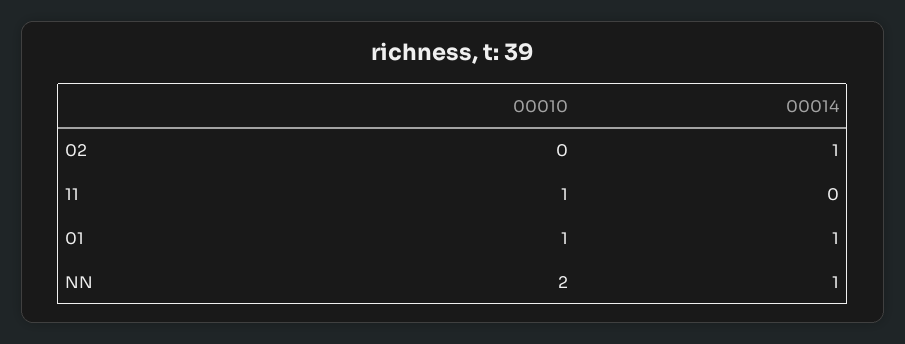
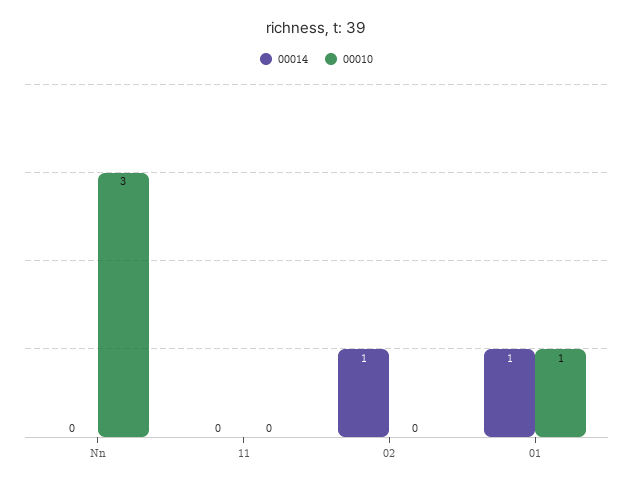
00010, 11: 1 -> 0
00010, NN: 2 -> 3
00014, NN: 1 -> 0

